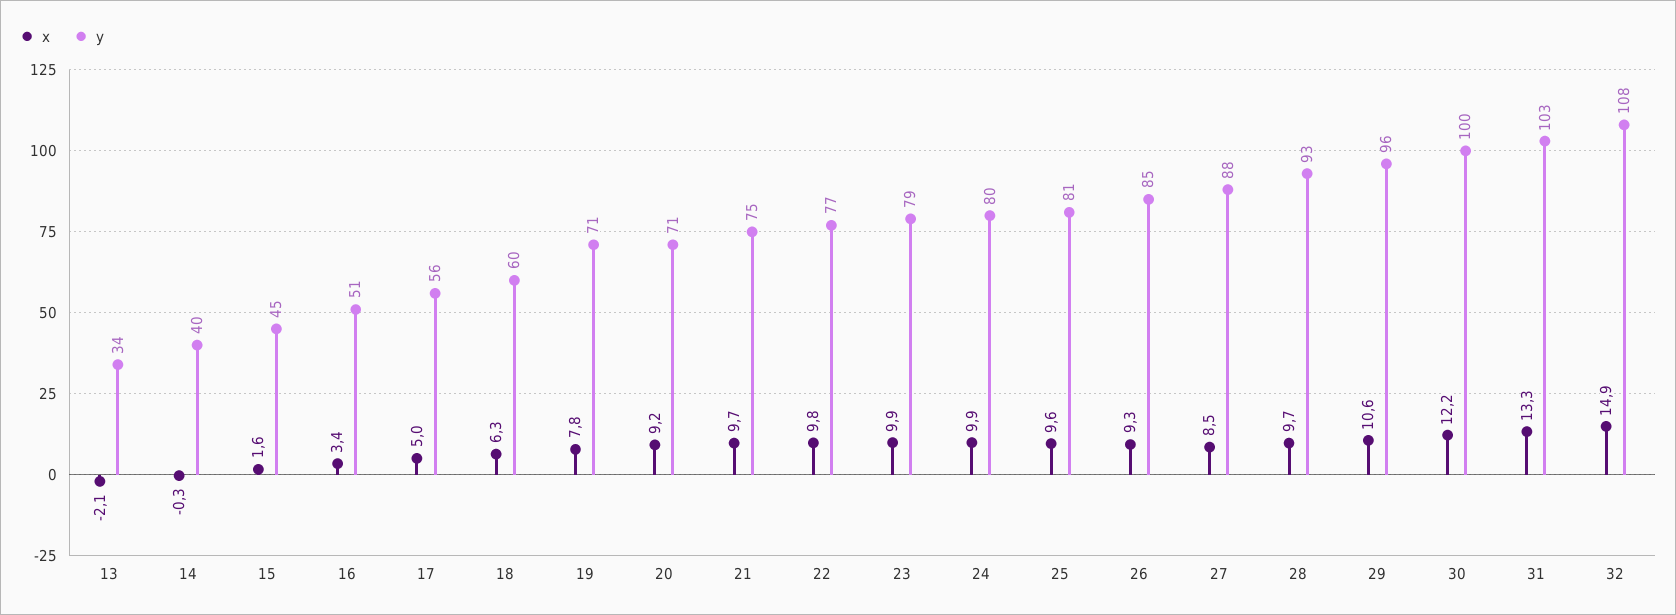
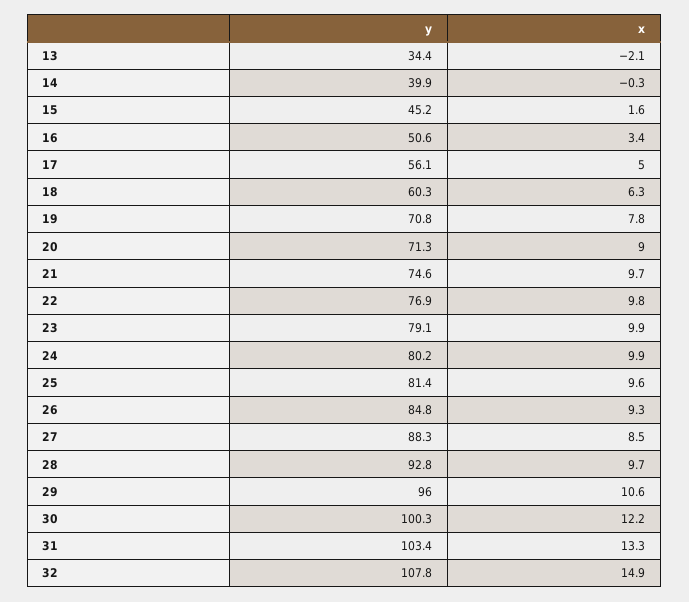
x, 20: 9.2 -> 9

